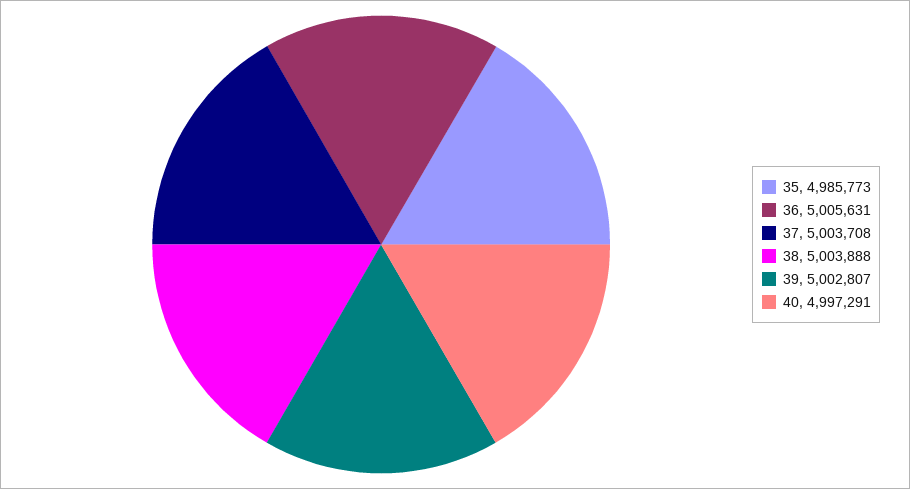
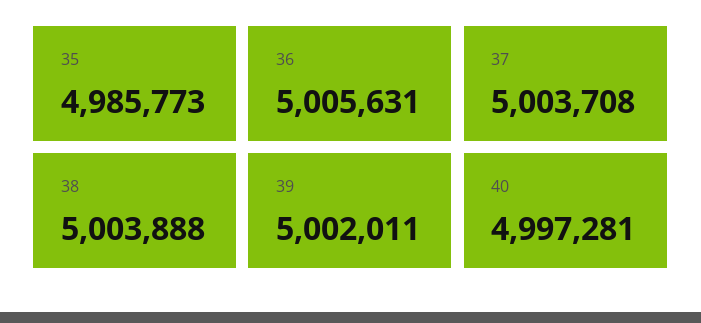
39: 5002807 -> 5002011
40: 4997291 -> 4997281

